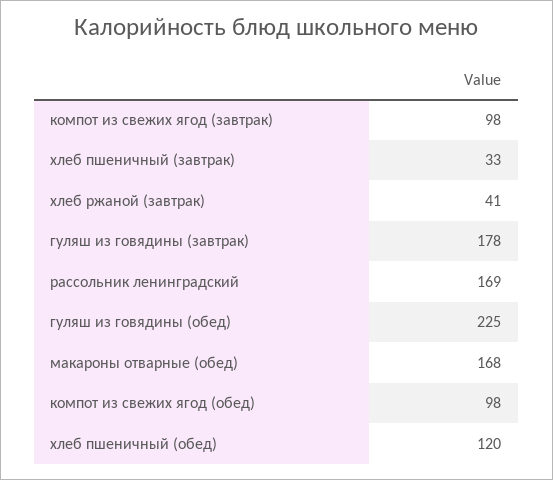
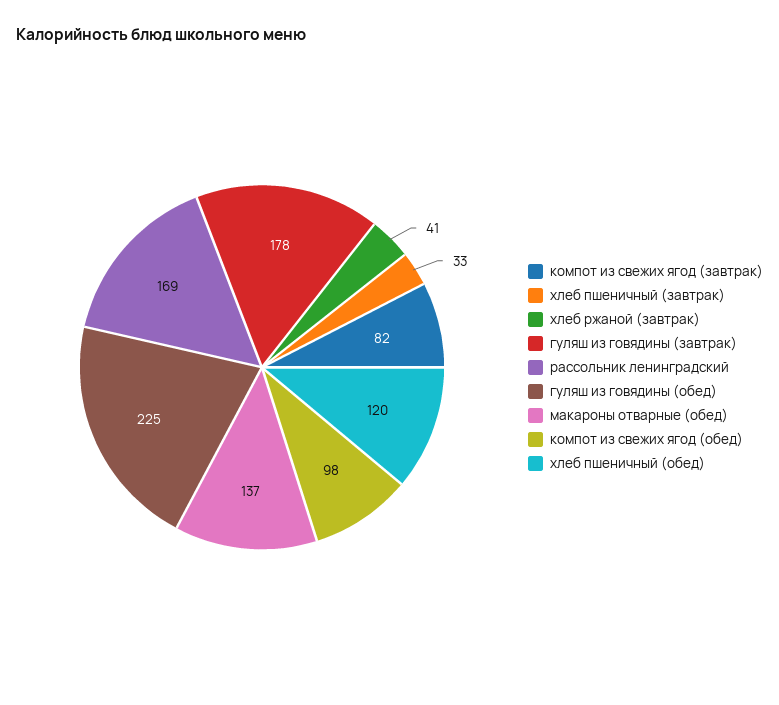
компот из свежих ягод (завтрак): 98 -> 82
макароны отварные (обед): 168 -> 137

